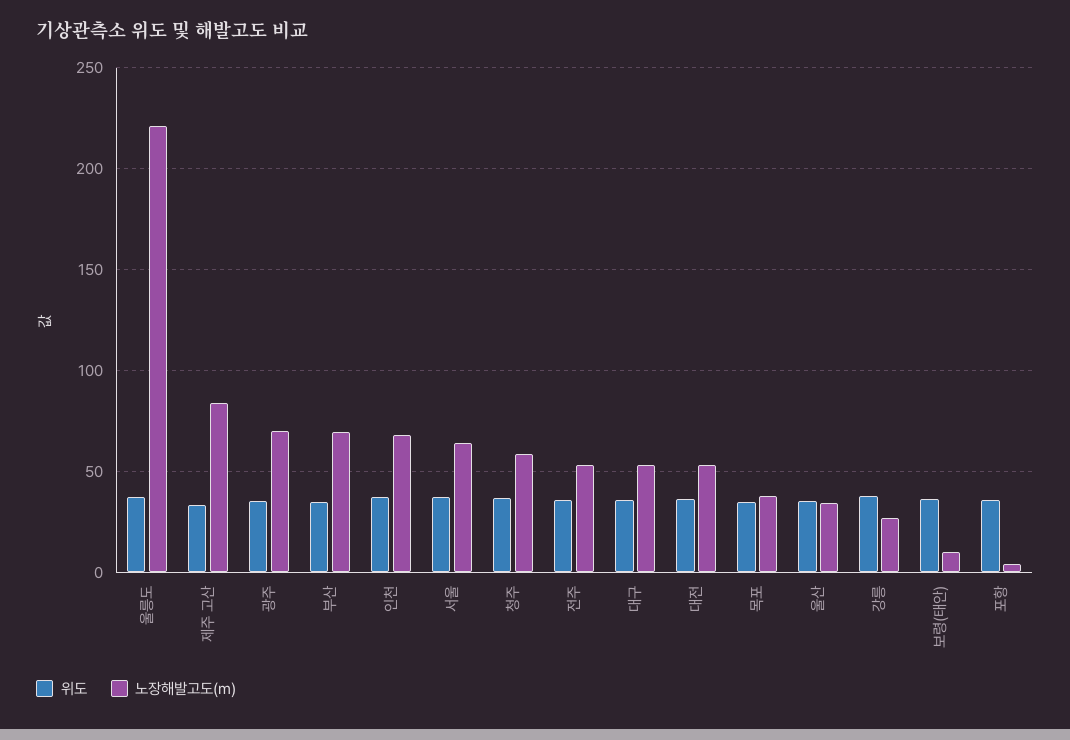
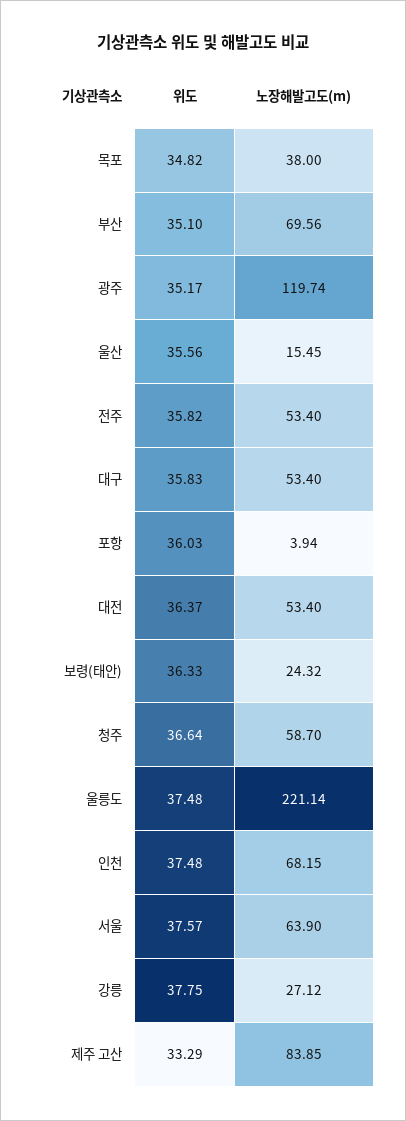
노장해발고도(m), 광주: 70 -> 119.74
노장해발고도(m), 울산: 35 -> 15.45
노장해발고도(m), 보령(태안): 10 -> 24.32

